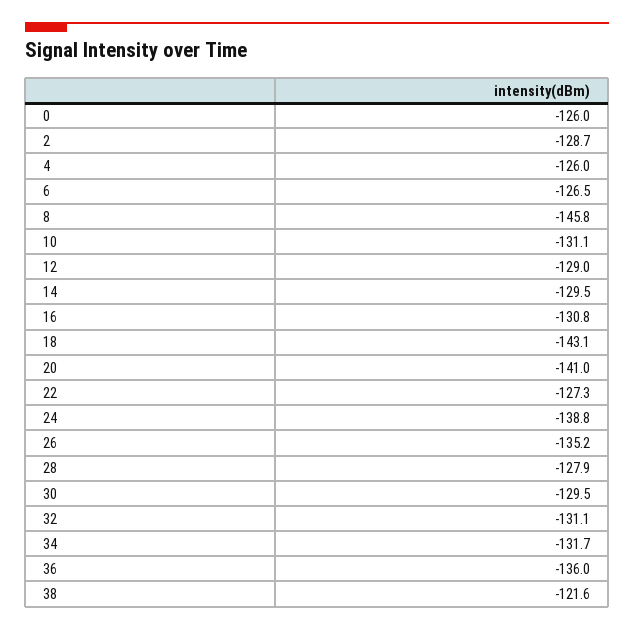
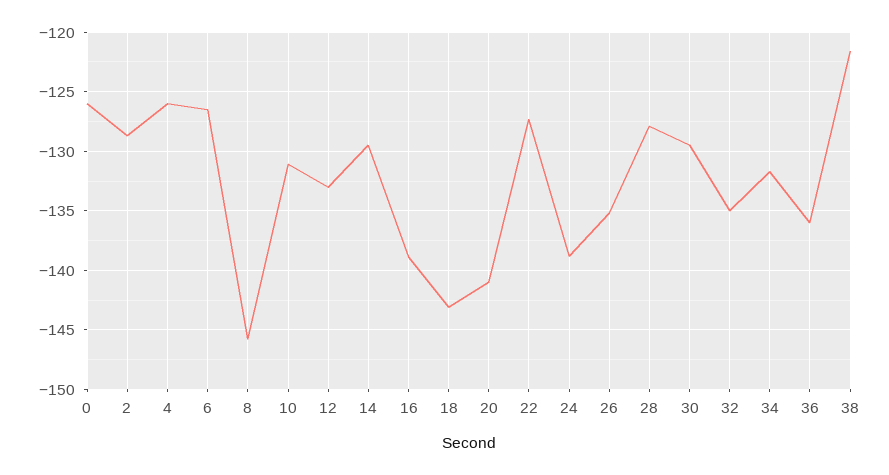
12: -129 -> -133
16: -130.8 -> -139
32: -131.1 -> -135

